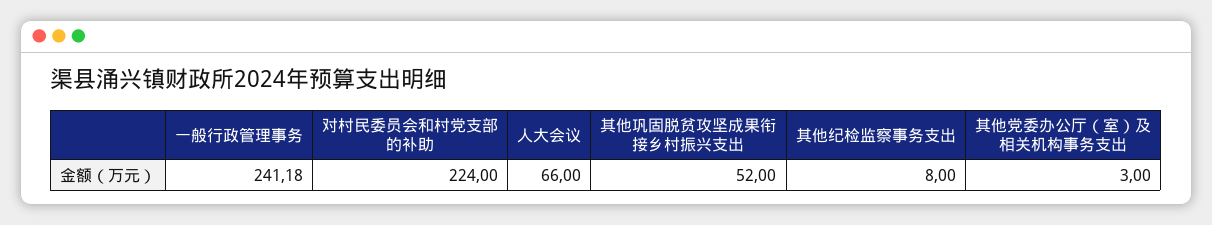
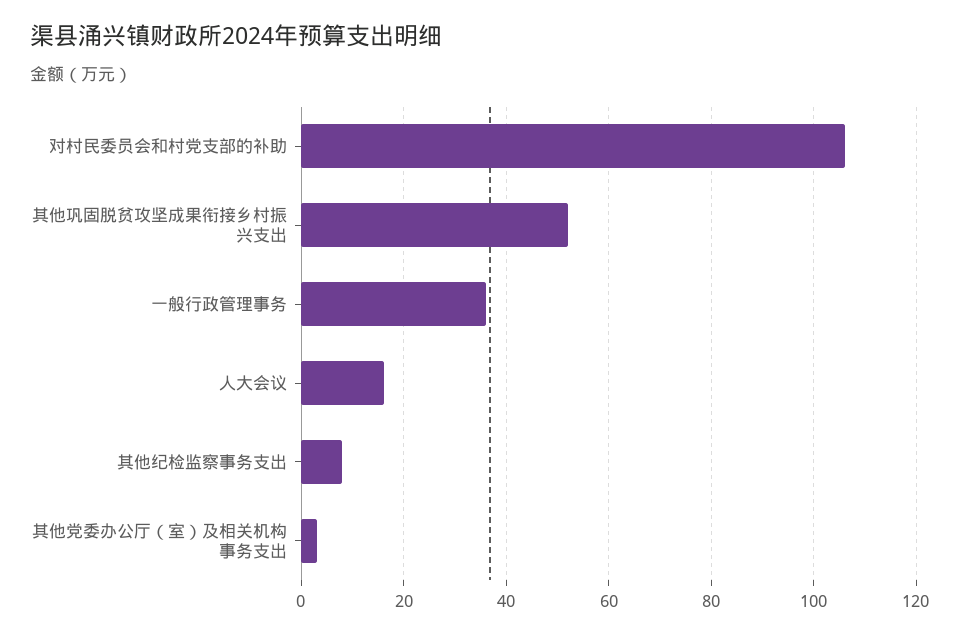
一般行政管理事务: 241.18 -> 36
对村民委员会和村党支部的补助: 224 -> 106
人大会议: 66 -> 16

